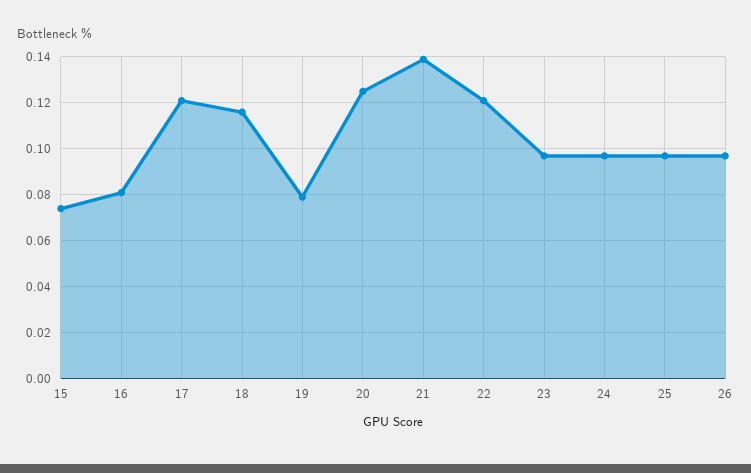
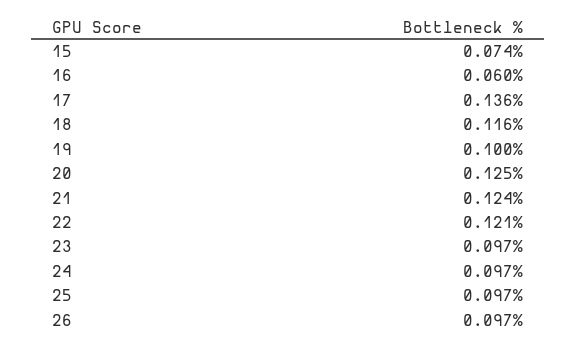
16: 0.08 -> 0.06
17: 0.12 -> 0.136
19: 0.08 -> 0.1
21: 0.14 -> 0.124

